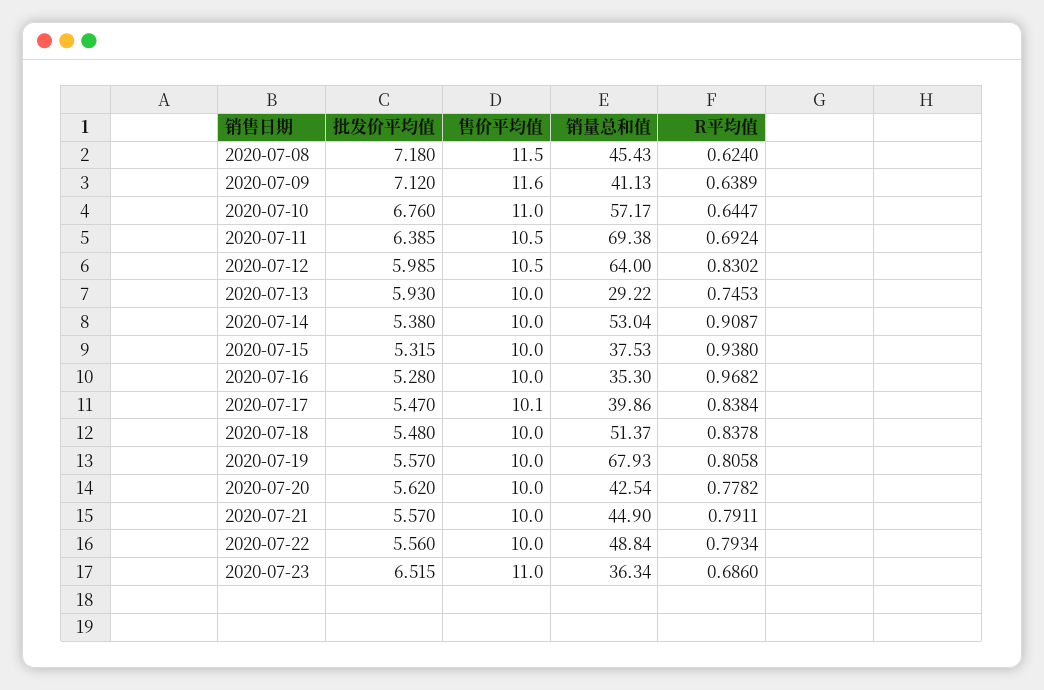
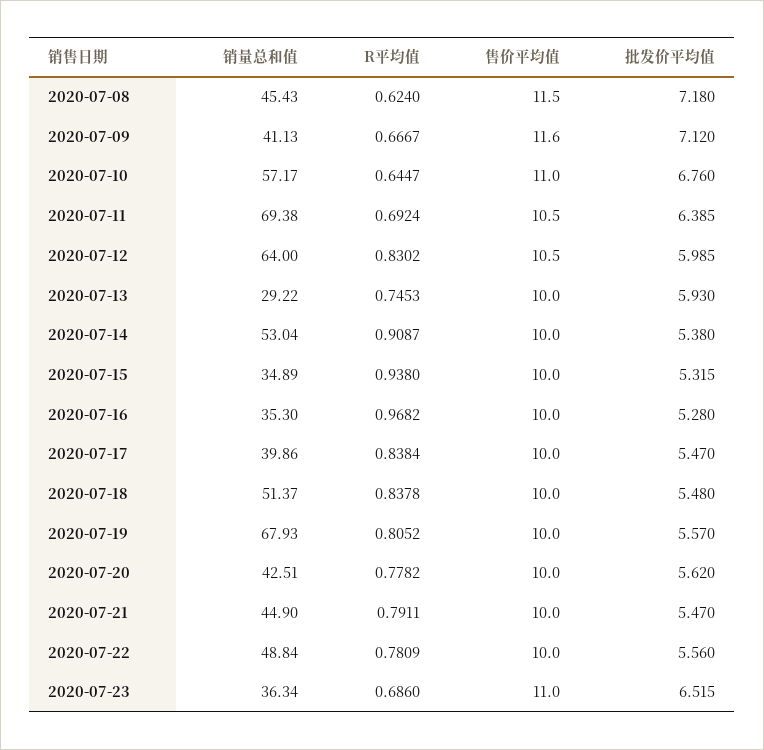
R平均值, 2020-07-09: 0.6389 -> 0.6667
销量总和值, 2020-07-15: 37.53 -> 34.89
售价平均值, 2020-07-17: 10.1 -> 10
R平均值, 2020-07-19: 0.8058 -> 0.8052
销量总和值, 2020-07-20: 42.54 -> 42.51
批发价平均值, 2020-07-21: 5.57 -> 5.47
R平均值, 2020-07-22: 0.7934 -> 0.7809

